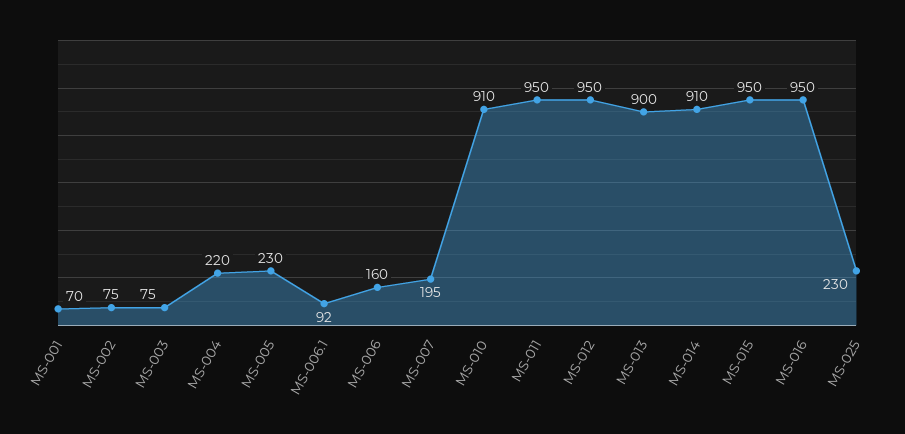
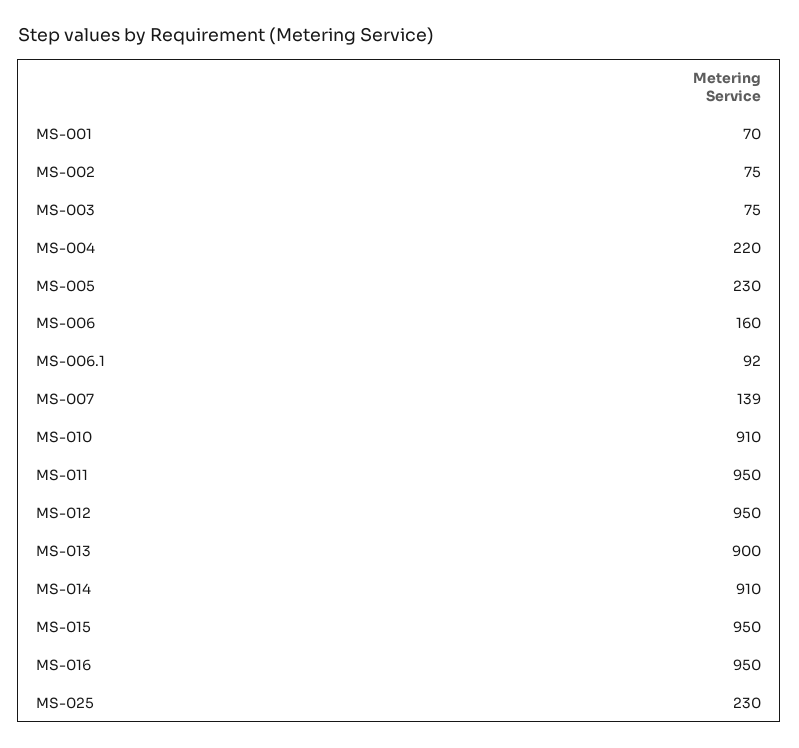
MS-007: 195 -> 139

